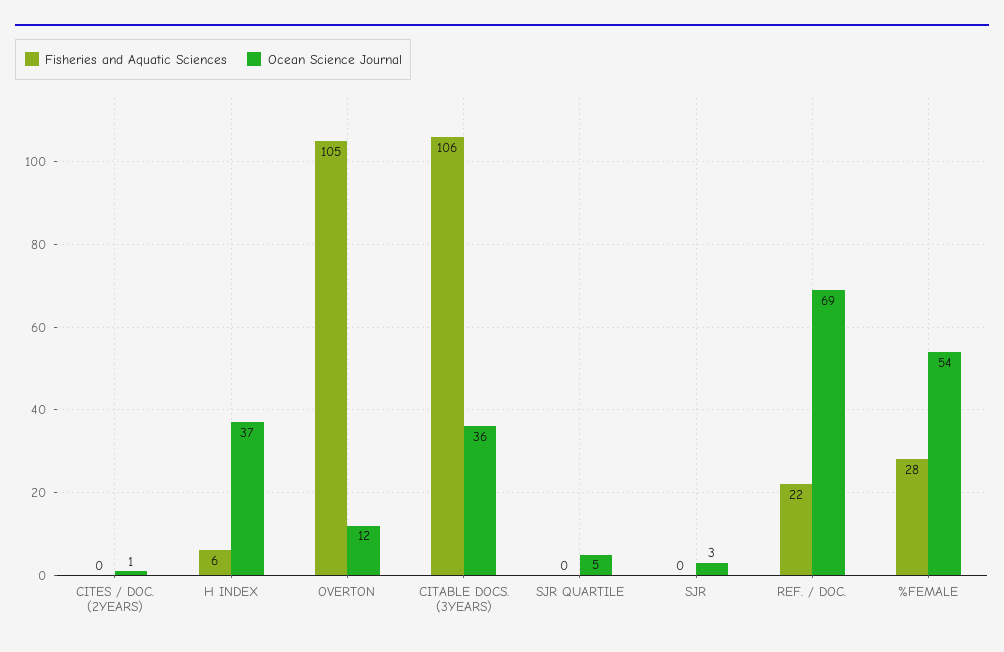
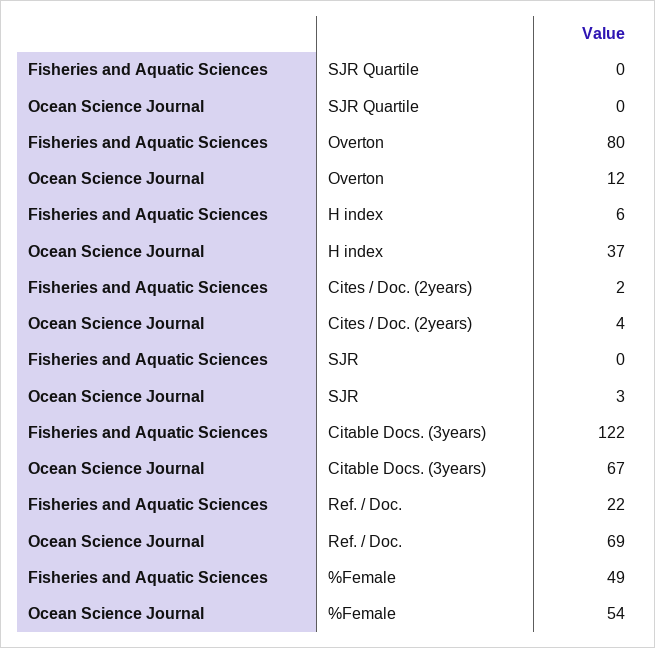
Fisheries and Aquatic Sciences, CITES / DOC. (2YEARS): 0 -> 2
Ocean Science Journal, CITES / DOC. (2YEARS): 1 -> 4
Fisheries and Aquatic Sciences, OVERTON: 105 -> 80
Fisheries and Aquatic Sciences, CITABLE DOCS. (3YEARS): 106 -> 122
Ocean Science Journal, CITABLE DOCS. (3YEARS): 36 -> 67
Ocean Science Journal, SJR QUARTILE: 5 -> 0
Fisheries and Aquatic Sciences, %FEMALE: 28 -> 49

